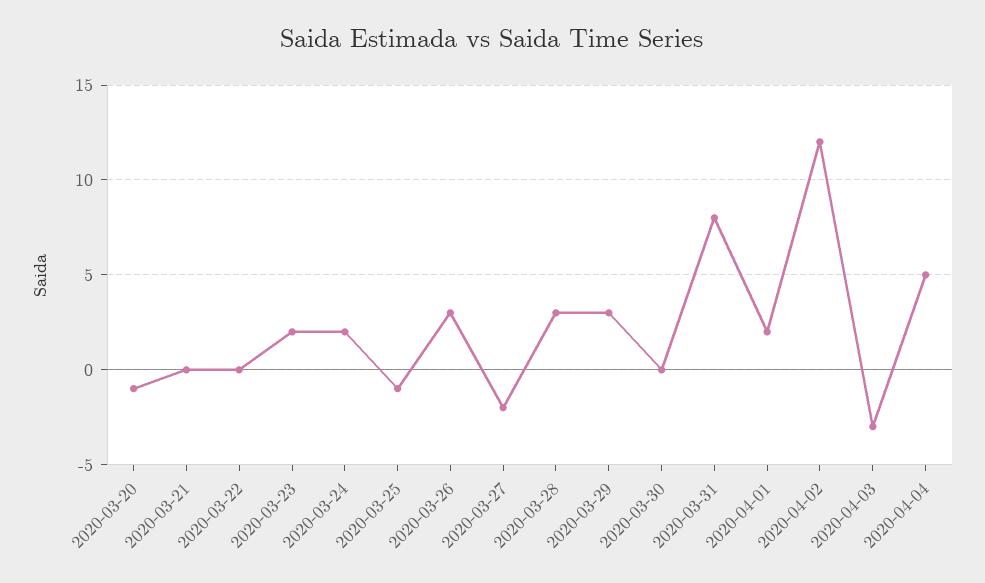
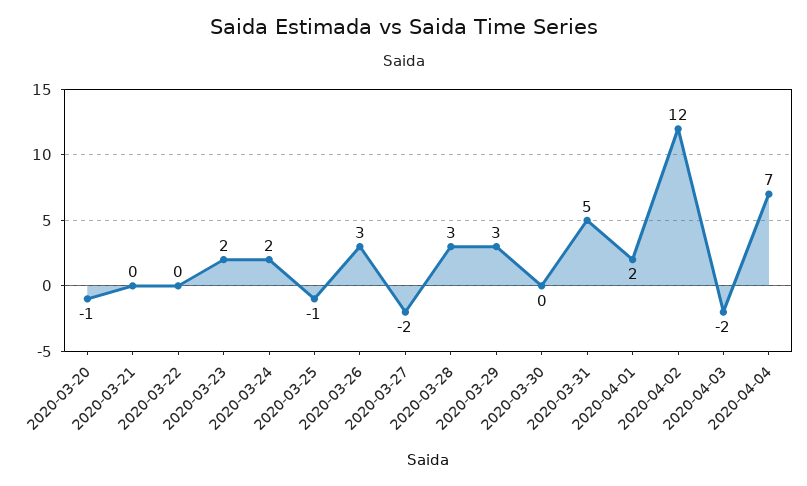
2020-03-31: 8 -> 5
2020-04-03: -3 -> -2
2020-04-04: 5 -> 7

